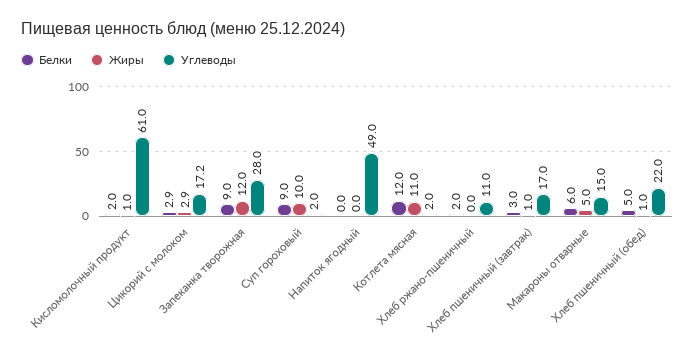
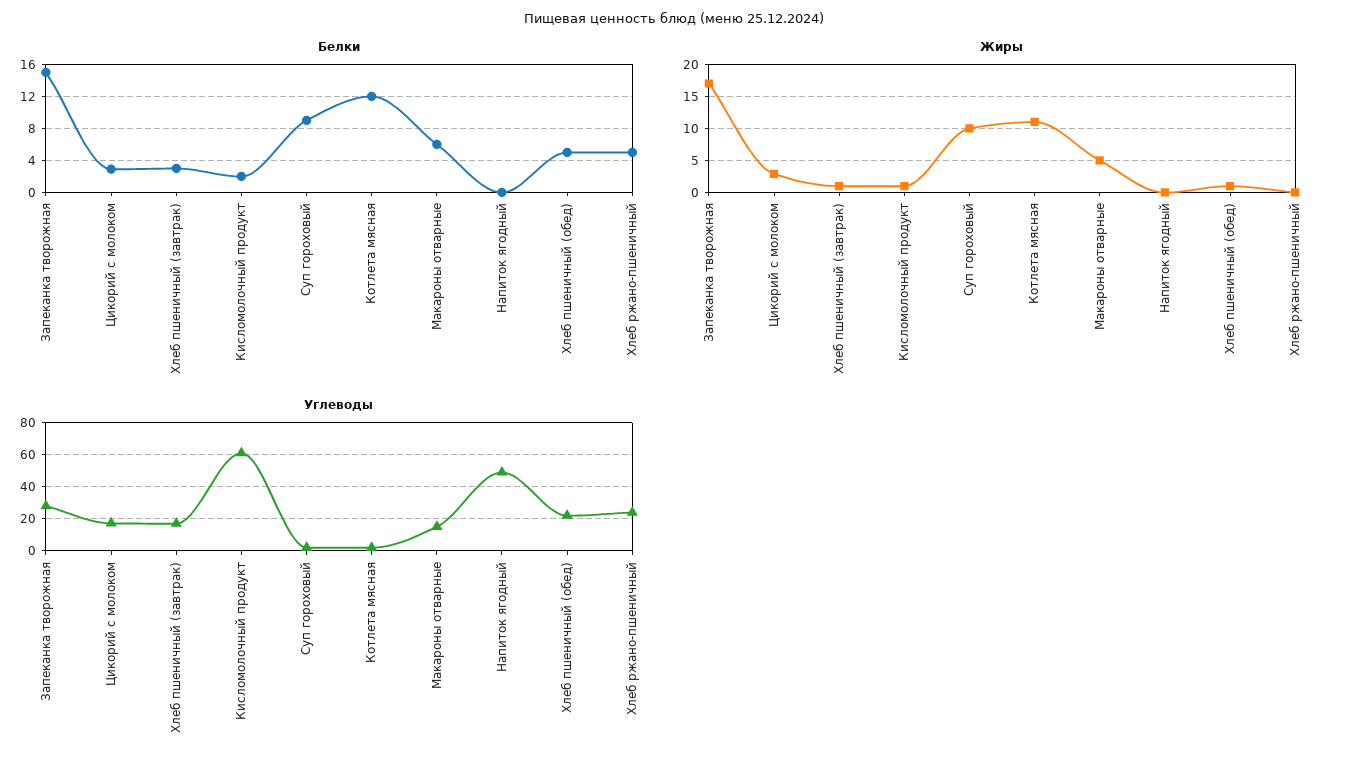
Белки, Запеканка творожная: 9 -> 15
Жиры, Запеканка творожная: 12 -> 17
Белки, Хлеб ржано-пшеничный: 2 -> 5
Углеводы, Хлеб ржано-пшеничный: 11 -> 25

